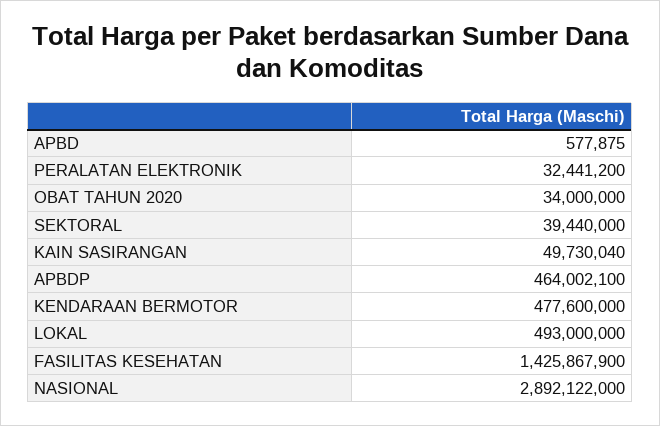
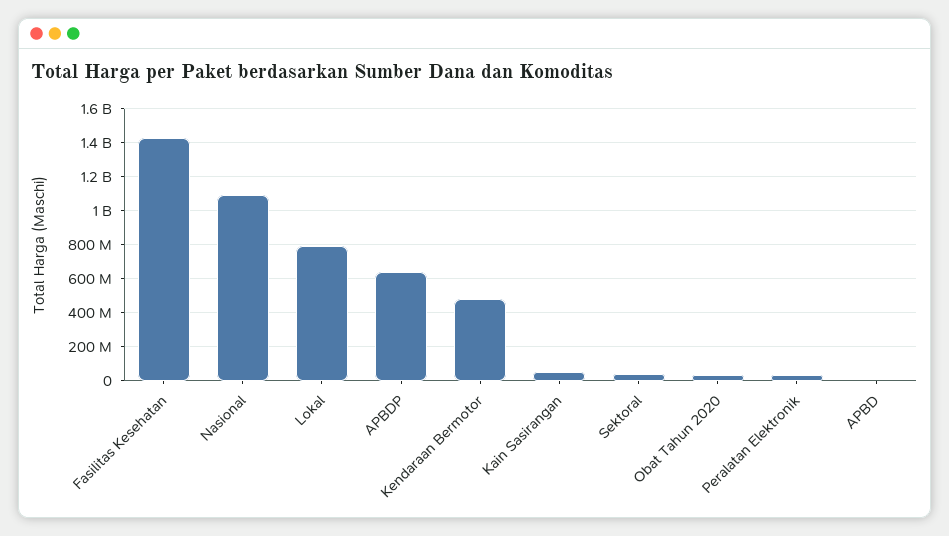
APBDP: 464002100 -> 650000000
LOKAL: 493000000 -> 800000000
NASIONAL: 2892122000 -> 1100000000

